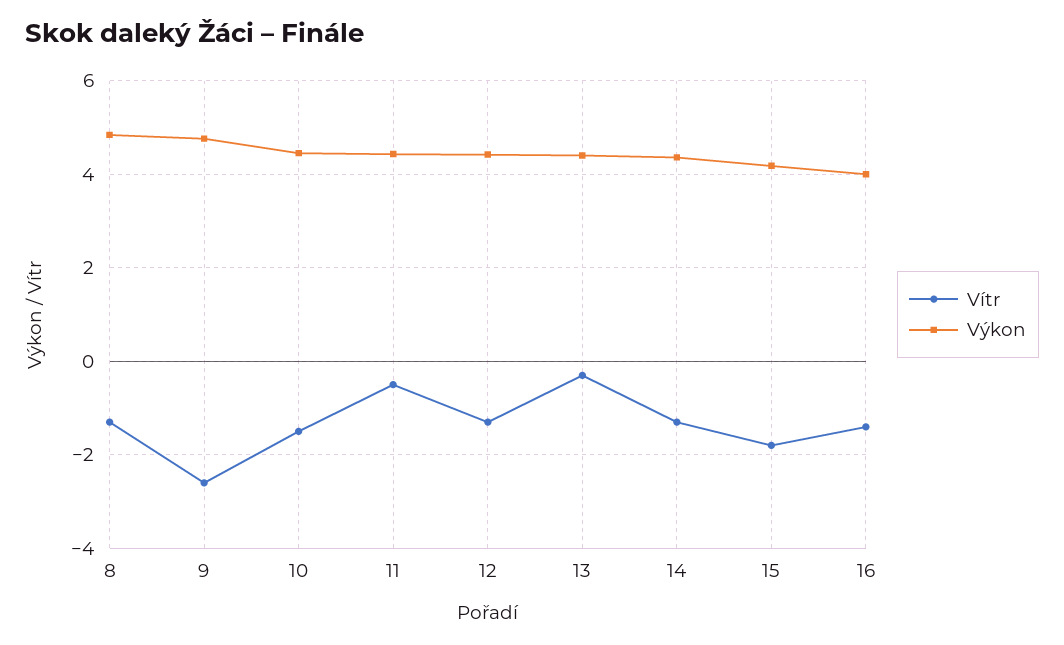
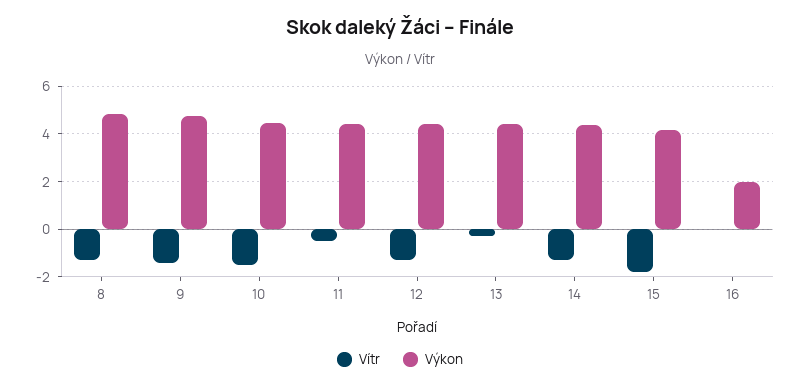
Vítr, 9: -2.6 -> -1.5
Vítr, 16: -1.4 -> 0
Výkon, 16: 4 -> 2

